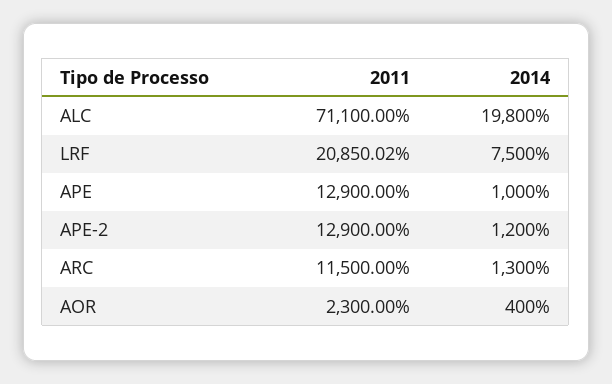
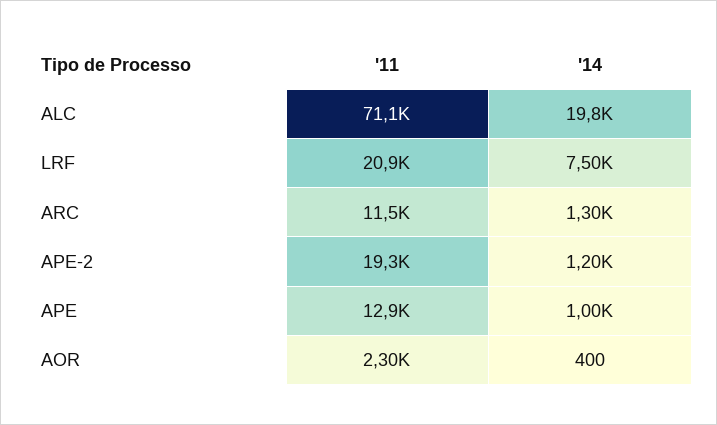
2011, APE-2: 12900 -> 19300

